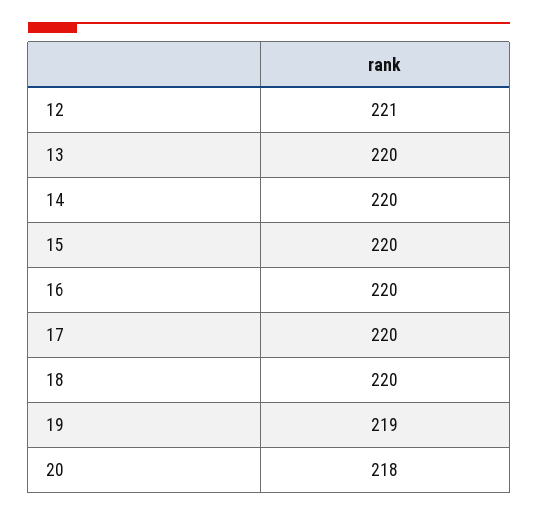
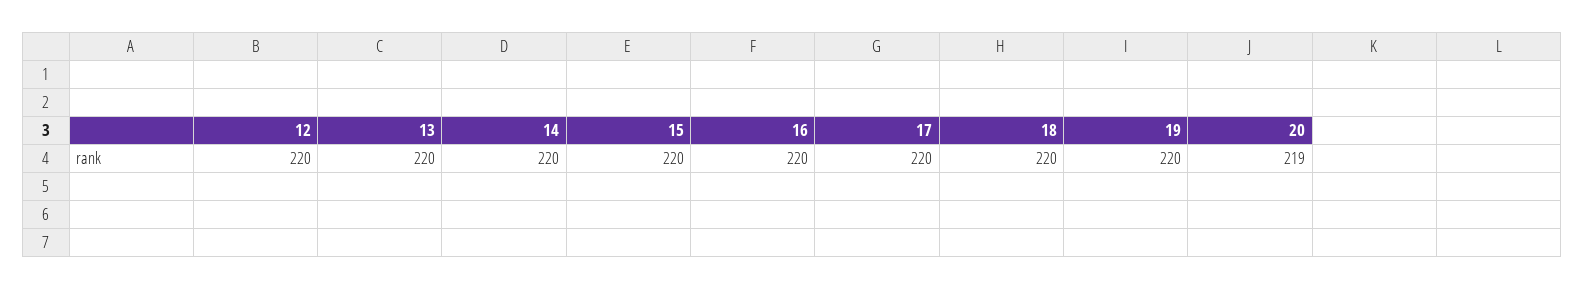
12: 221 -> 220
19: 219 -> 220
20: 218 -> 219

